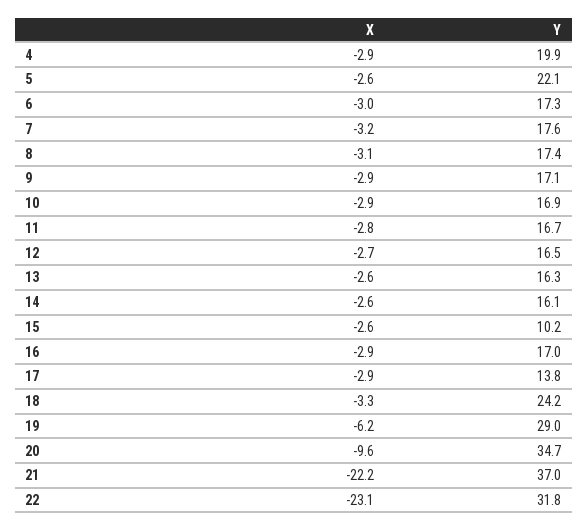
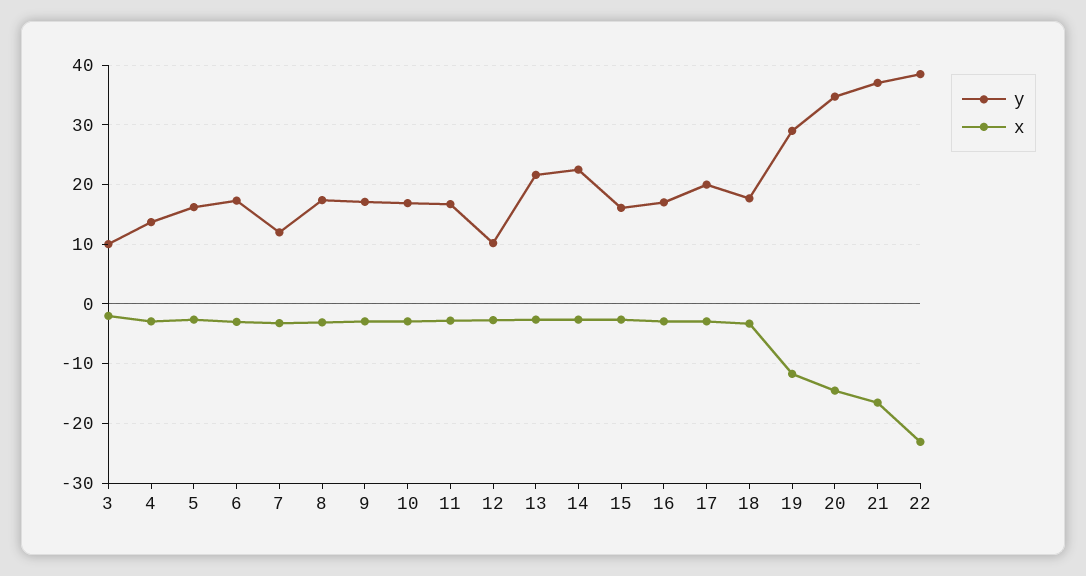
Y, 4: 19.9 -> 14
Y, 5: 22.1 -> 16
Y, 7: 17.6 -> 12
Y, 12: 16.5 -> 10
Y, 13: 16.3 -> 22
Y, 14: 16.1 -> 22
Y, 15: 10.2 -> 16
Y, 17: 13.8 -> 20
Y, 18: 24.2 -> 18
X, 19: -6.2 -> -12
X, 20: -9.6 -> -14
X, 21: -22.2 -> -16
Y, 22: 31.8 -> 38
Y, 3: none -> 10
X, 3: none -> -2

